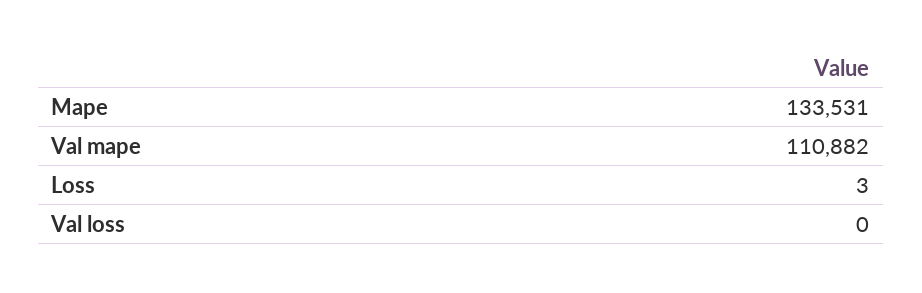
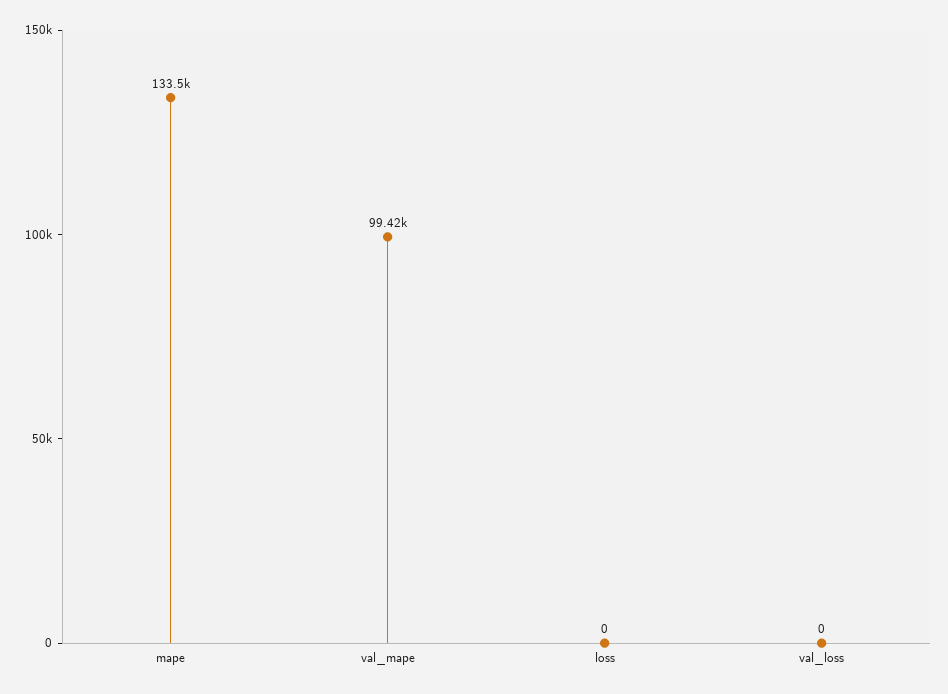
Val mape: 110882 -> 99420
Loss: 3 -> 0

